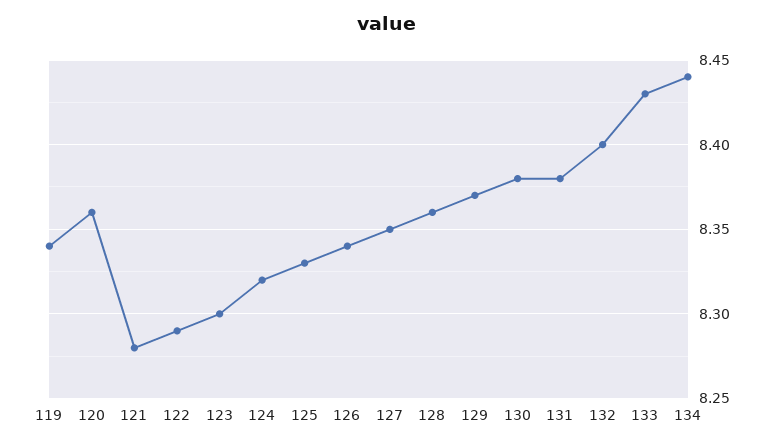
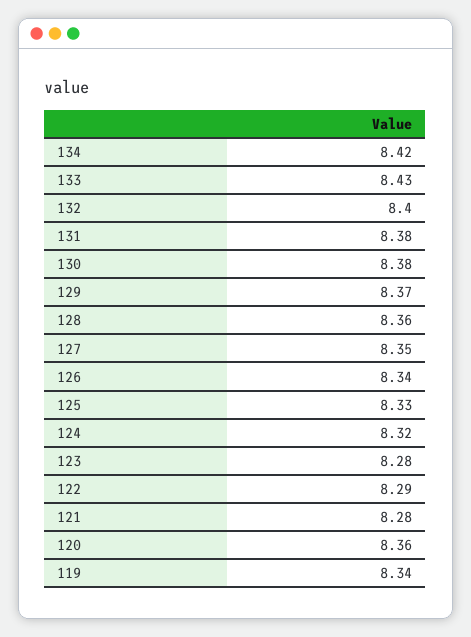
123: 8.3 -> 8.28
134: 8.44 -> 8.42

